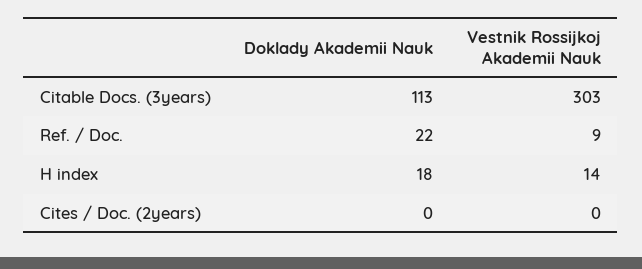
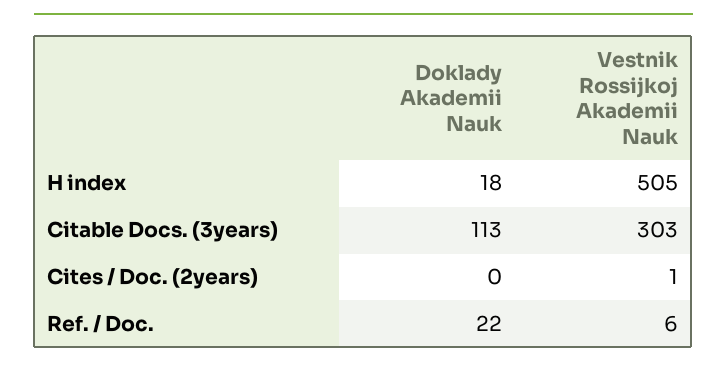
Vestnik Rossijkoj Akademii Nauk, Ref. / Doc.: 9 -> 6
Vestnik Rossijkoj Akademii Nauk, H index: 14 -> 505
Vestnik Rossijkoj Akademii Nauk, Cites / Doc. (2years): 0 -> 1

